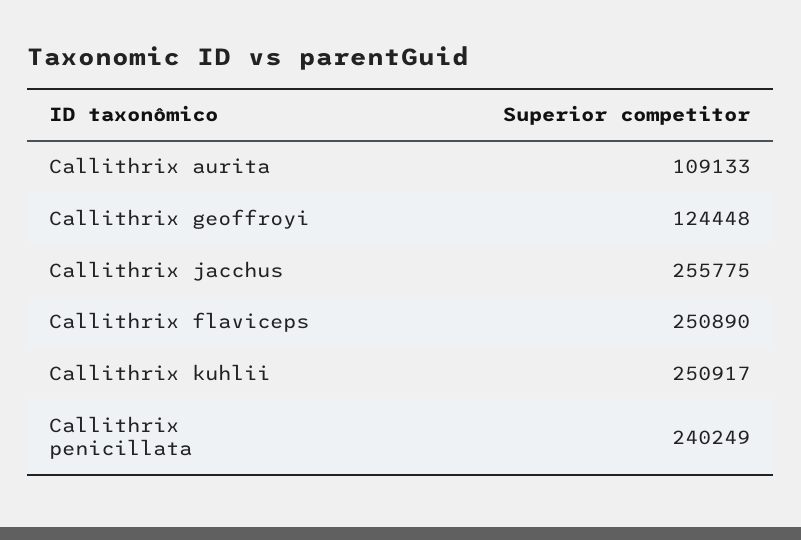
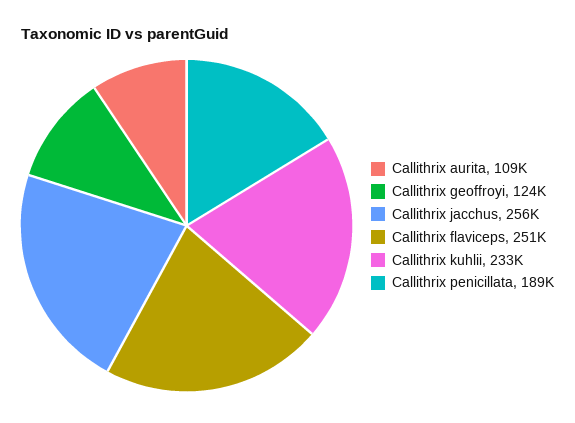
Callithrix kuhlii: 250917 -> 233000
Callithrix penicillata: 240249 -> 189000

